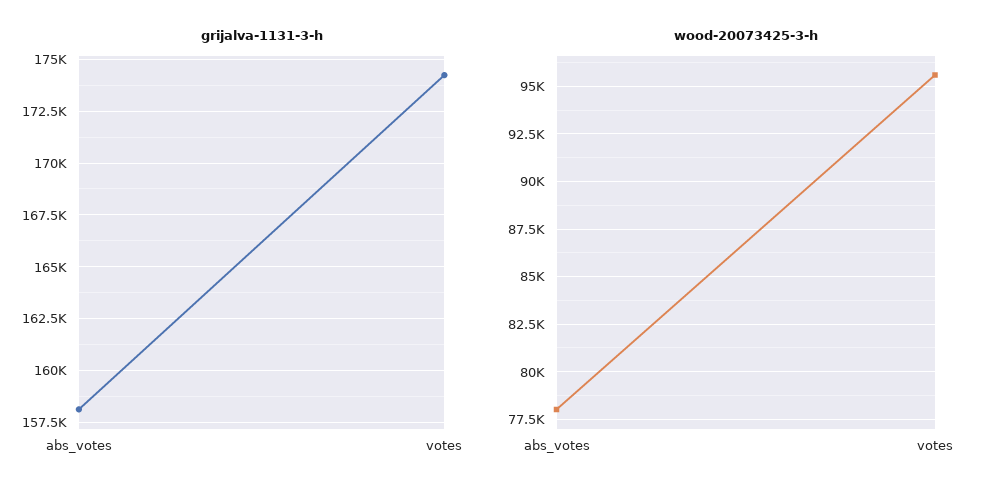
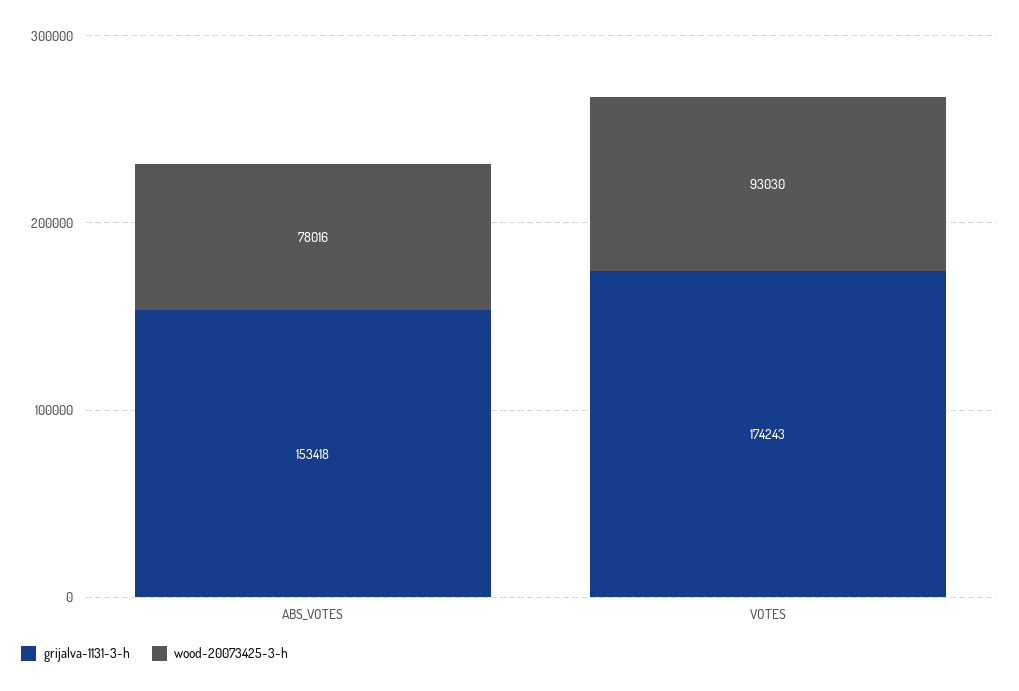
grijalva-1131-3-h, abs_votes: 158000 -> 153418
wood-20073425-3-h, votes: 95500 -> 93030

